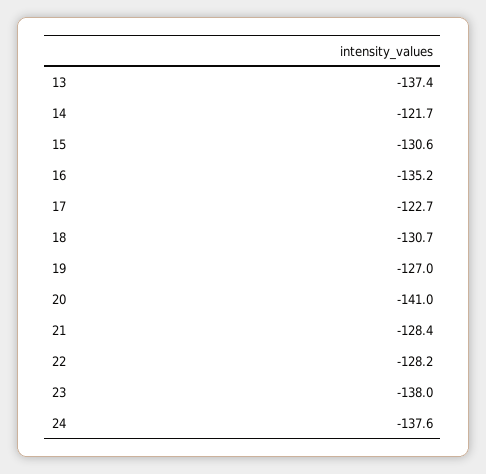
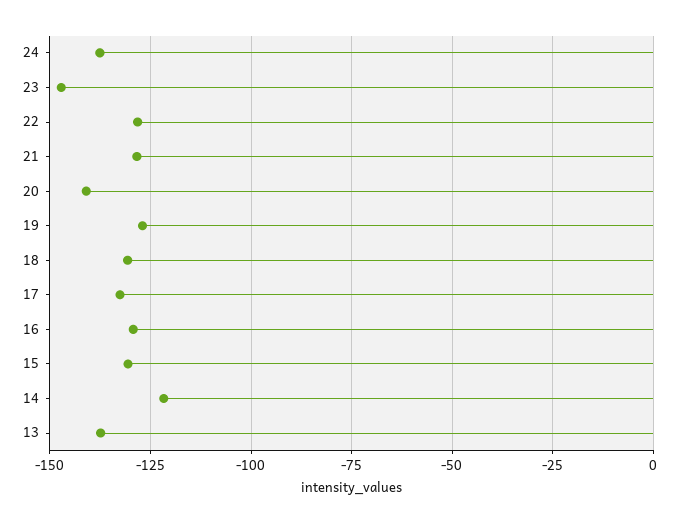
16: -135.2 -> -130
17: -122.7 -> -132.5
23: -138 -> -147.5

